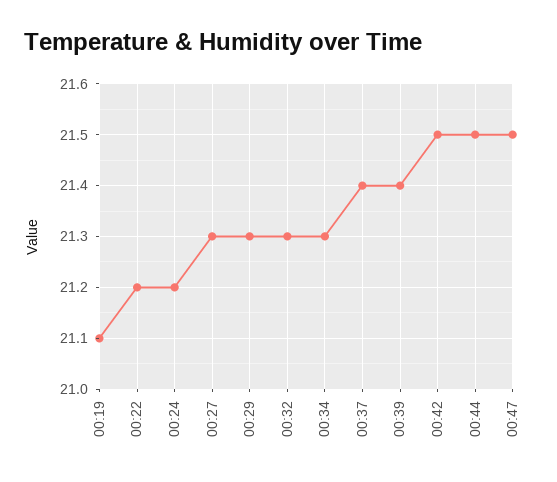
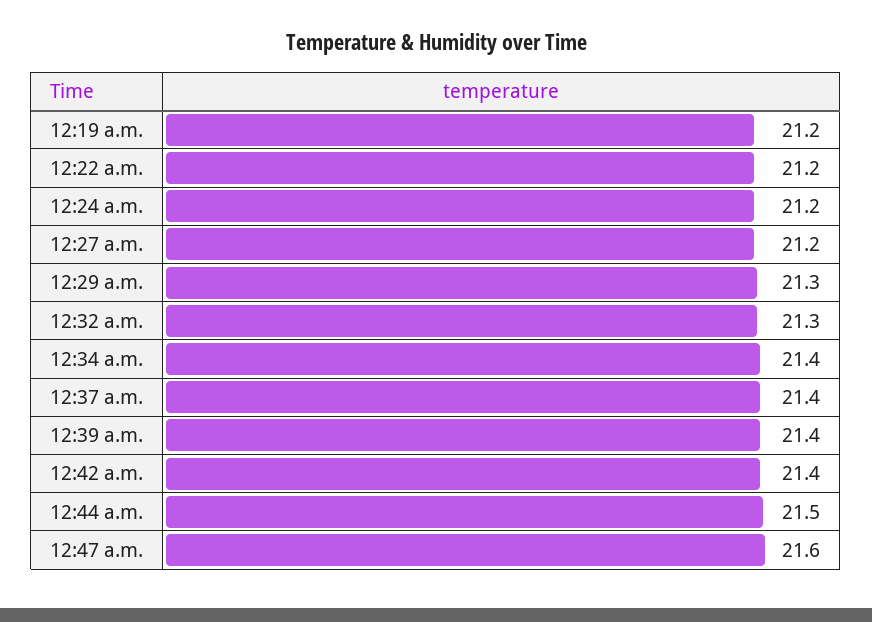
00:19: 21.1 -> 21.2
00:27: 21.3 -> 21.2
00:34: 21.3 -> 21.4
00:42: 21.5 -> 21.4
00:47: 21.5 -> 21.6

